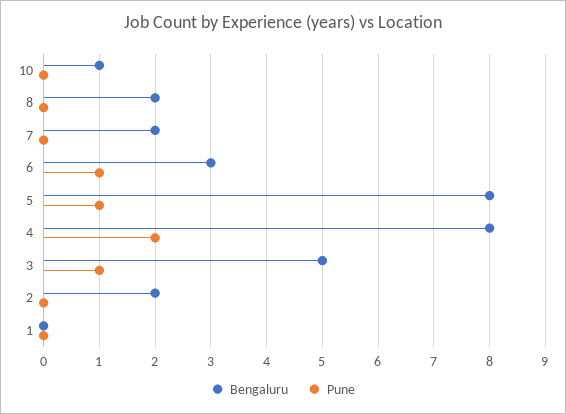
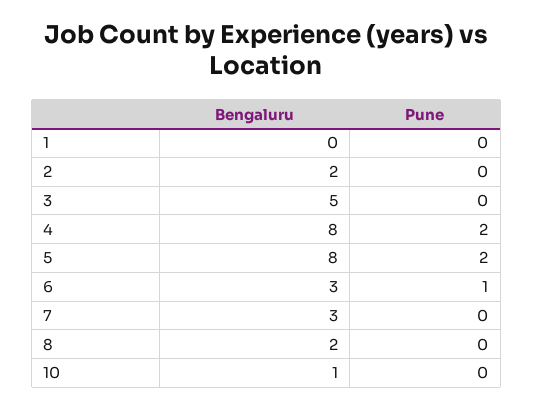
Bengaluru, 7: 2 -> 3
Pune, 5: 1 -> 2
Pune, 3: 1 -> 0

